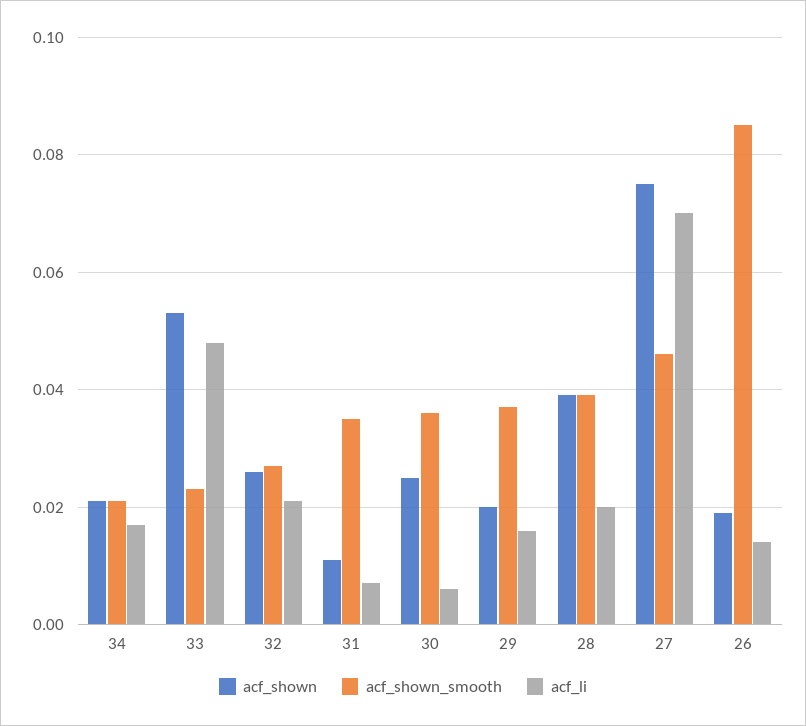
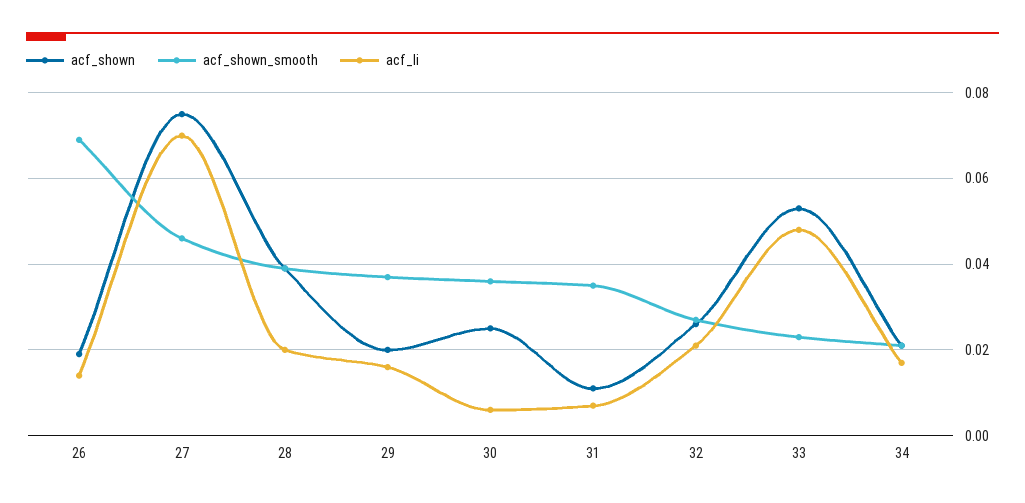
acf_shown_smooth, 26: 0.085 -> 0.07

